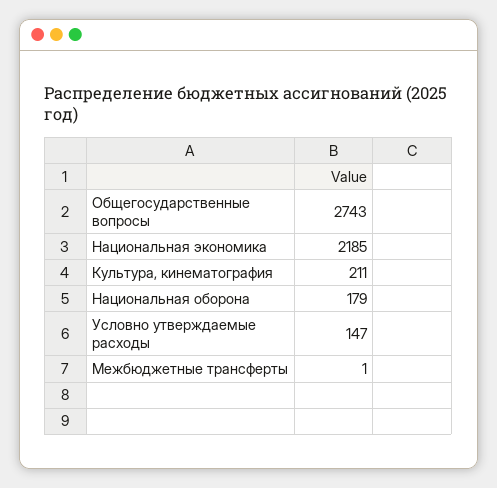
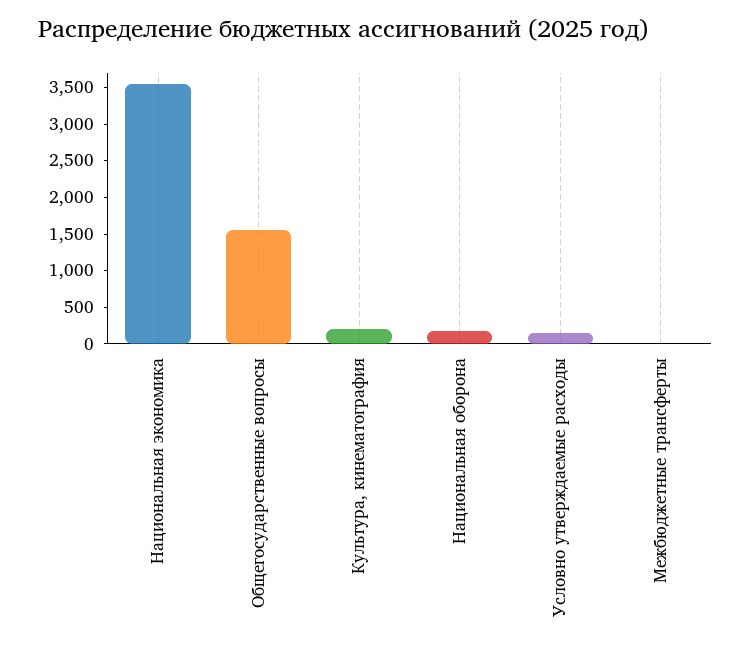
Общегосударственные вопросы: 2743 -> 1500
Национальная экономика: 2185 -> 3500

